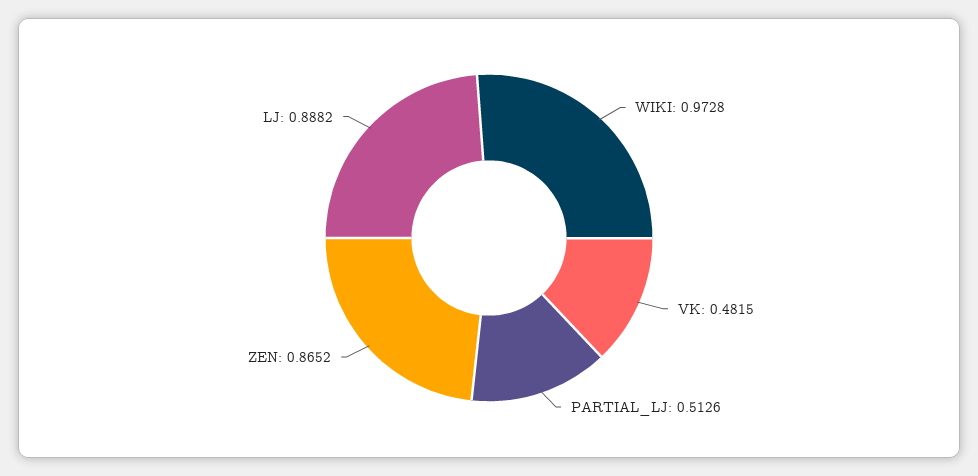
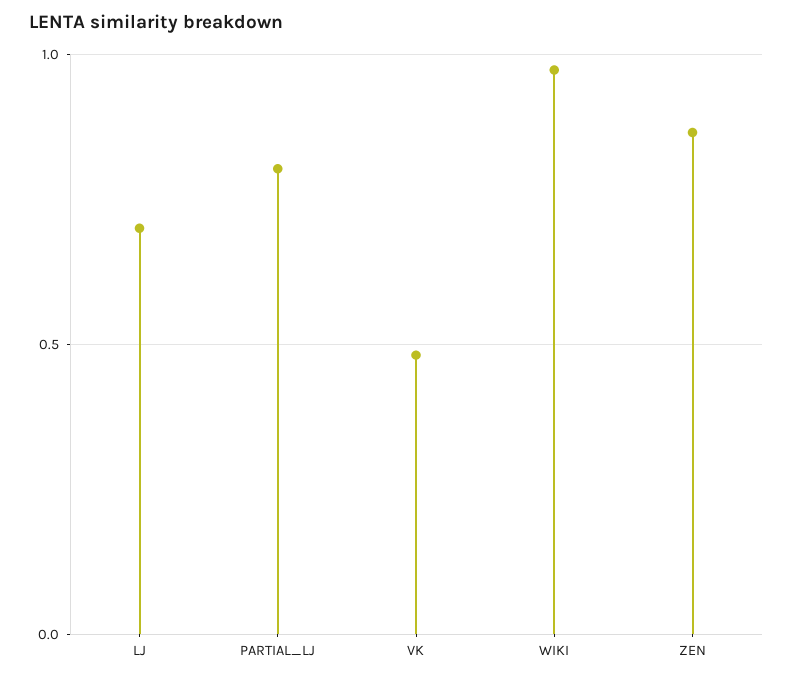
PARTIAL_LJ: 0.5126 -> 0.8
LJ: 0.8882 -> 0.7

